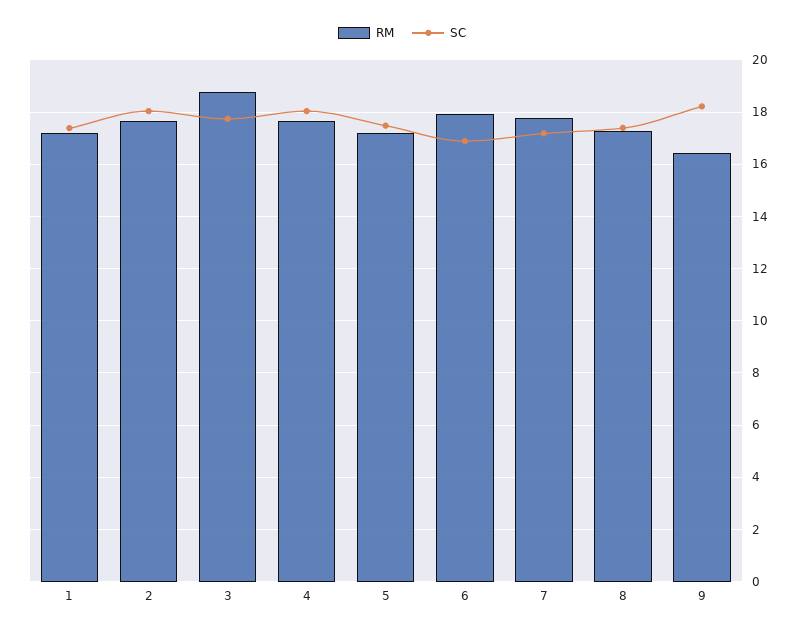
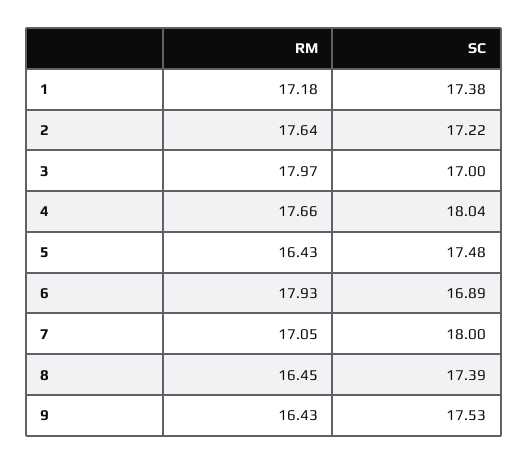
SC, 2: 18 -> 17.22
RM, 3: 18.75 -> 17.97
SC, 3: 17.75 -> 17
RM, 5: 17.25 -> 16.43
RM, 7: 17.75 -> 17.05
SC, 7: 17.25 -> 18
RM, 8: 17.25 -> 16.45
SC, 9: 18.25 -> 17.53

